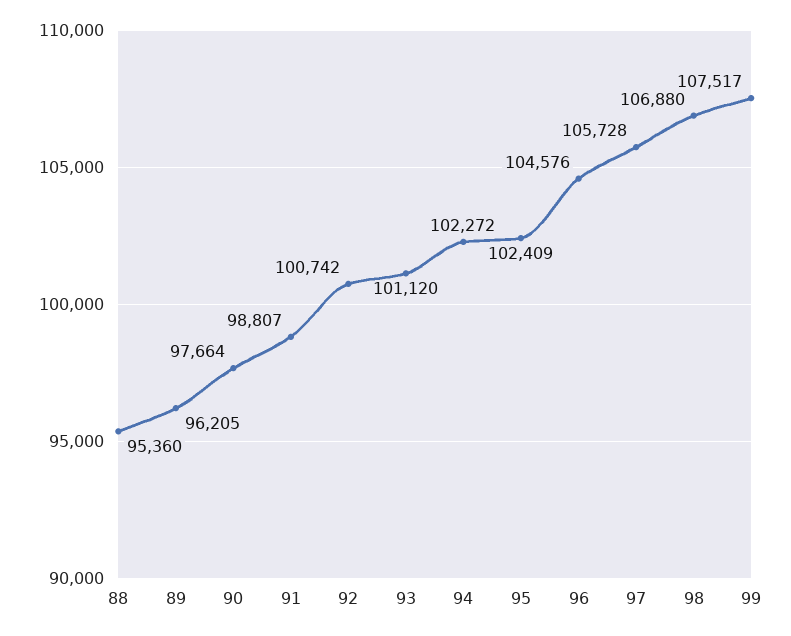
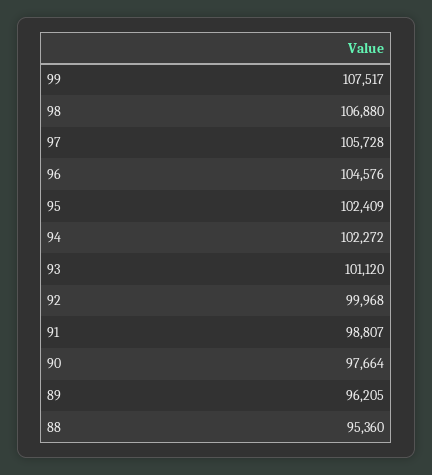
92: 100742 -> 99968

